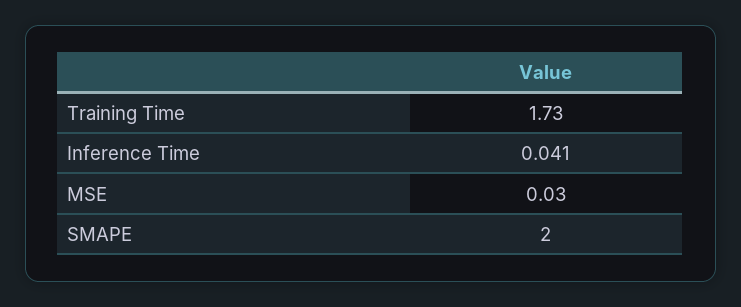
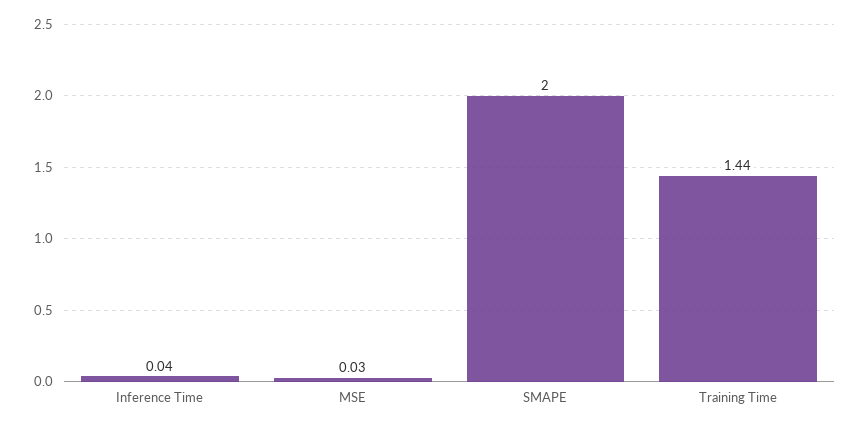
Training Time: 1.73 -> 1.44

